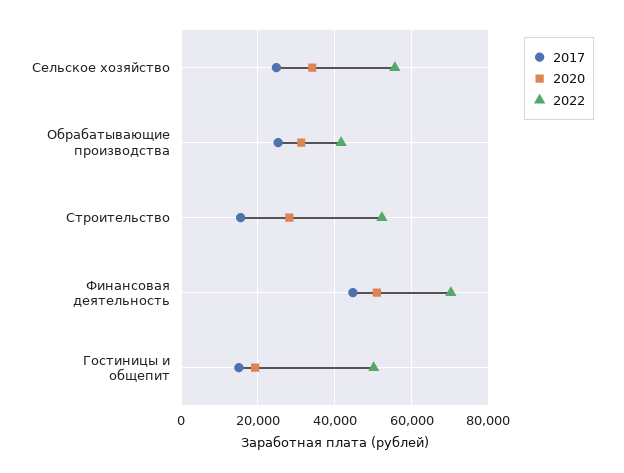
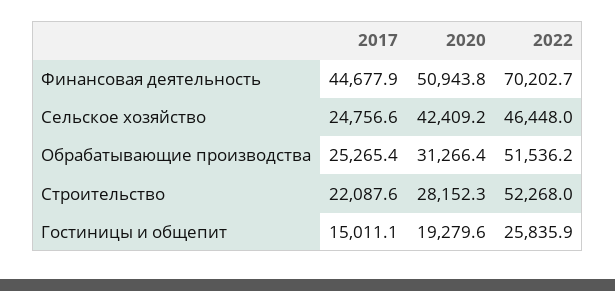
2020, Сельское хозяйство: 34000 -> 42409.2
2022, Сельское хозяйство: 56000 -> 46448
2022, Обрабатывающие производства: 42000 -> 51536.2
2017, Строительство: 16000 -> 22087.6
2022, Гостиницы и общепит: 50000 -> 25835.9

